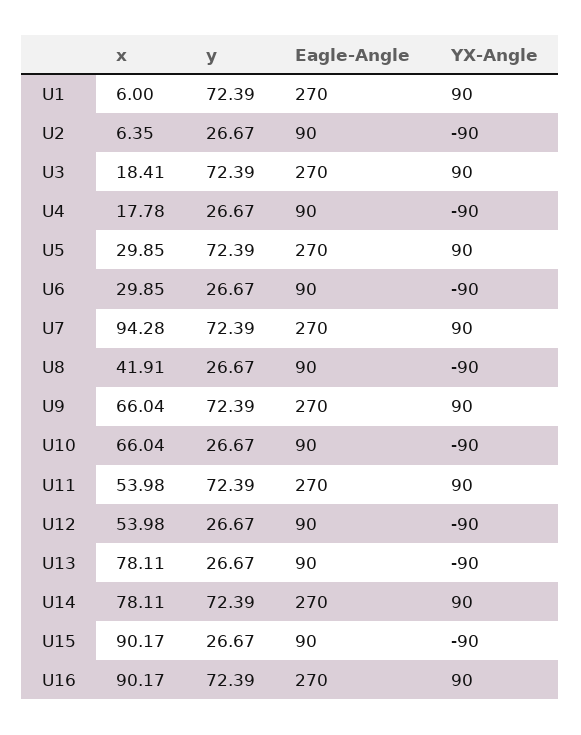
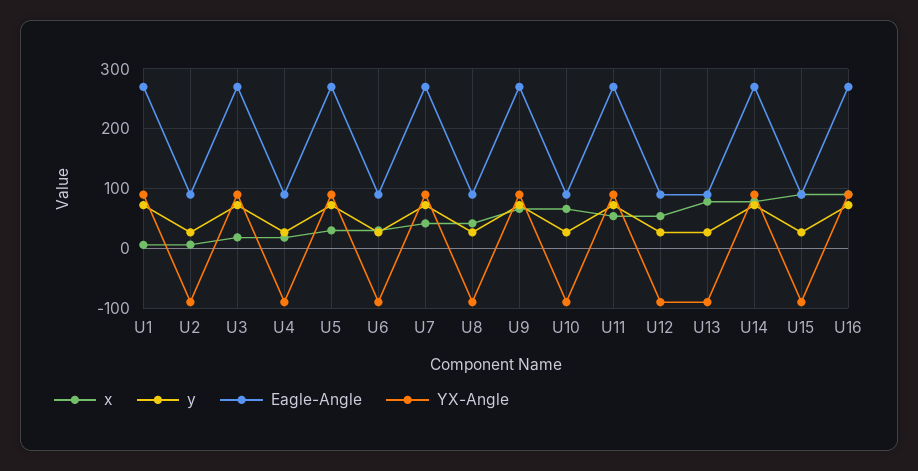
x, U7: 94.28 -> 40

